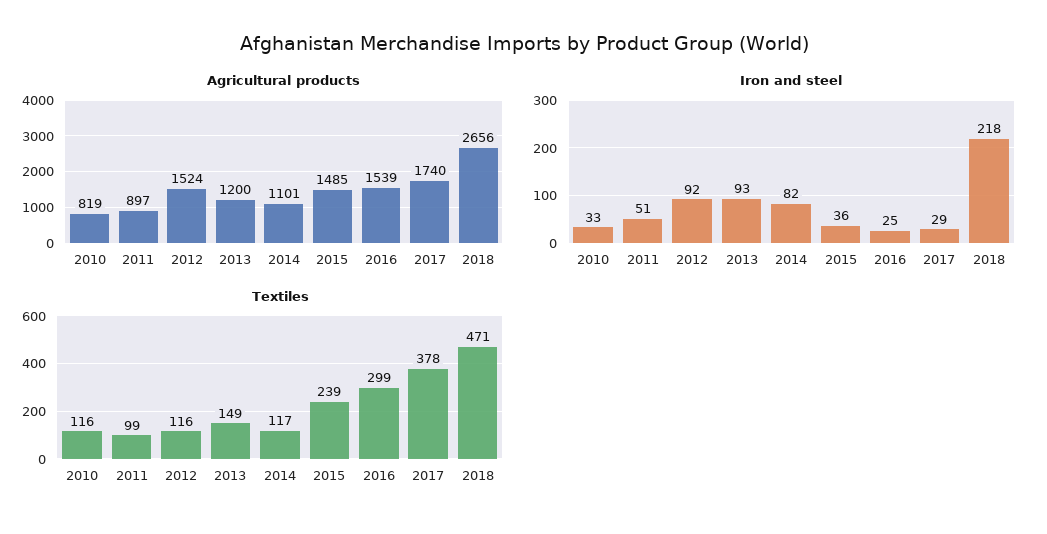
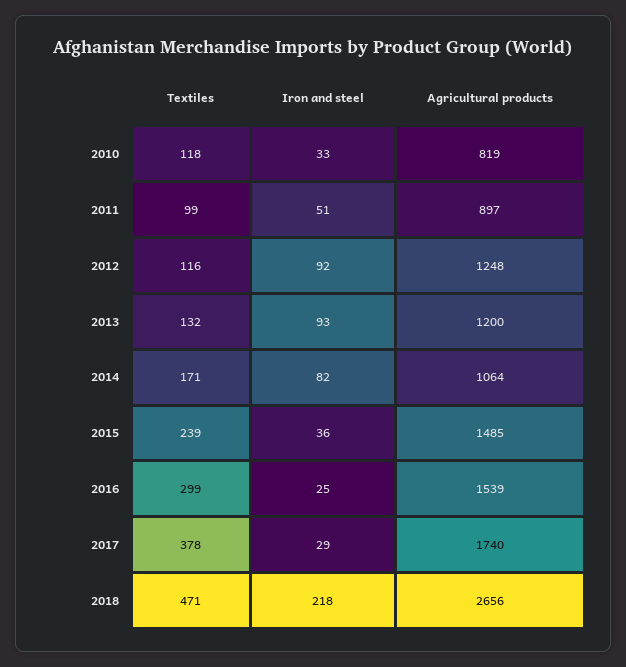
Agricultural products, 2012: 1524 -> 1248
Agricultural products, 2014: 1101 -> 1064
Textiles, 2010: 116 -> 118
Textiles, 2013: 149 -> 132
Textiles, 2014: 117 -> 171

